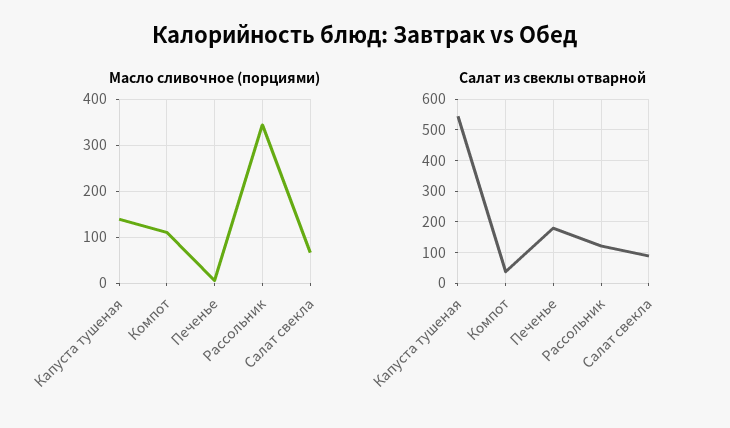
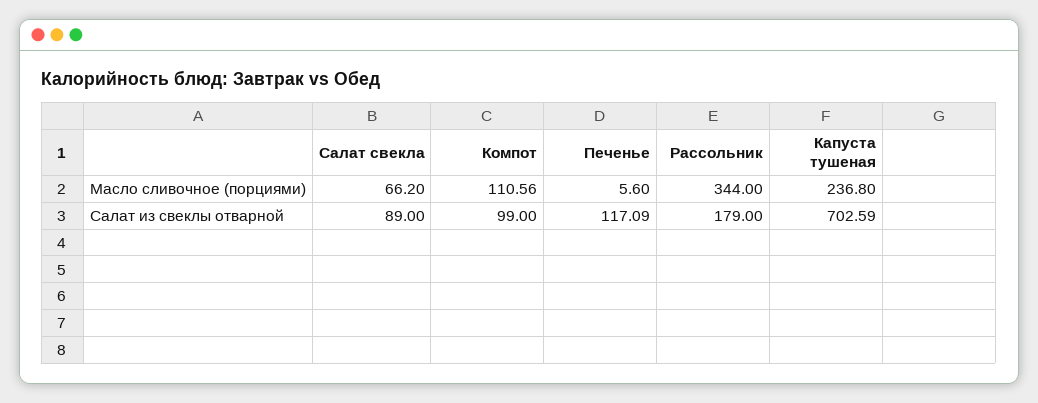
Масло сливочное (порциями), Капуста тушеная: 140 -> 236.8
Салат из свеклы отварной, Капуста тушеная: 540 -> 702.59
Салат из свеклы отварной, Компот: 40 -> 99
Салат из свеклы отварной, Печенье: 180 -> 117.09
Салат из свеклы отварной, Рассольник: 120 -> 179

